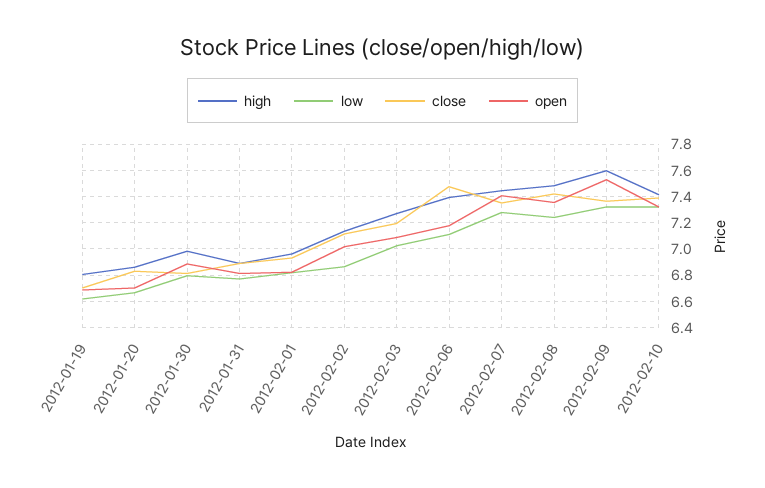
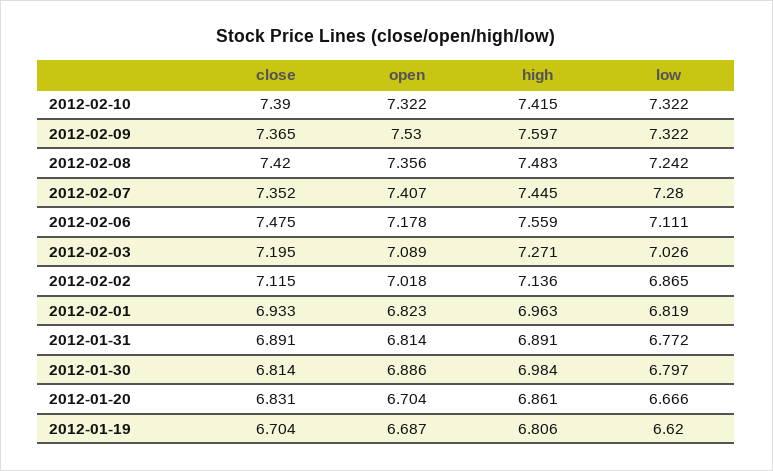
high, 2012-02-06: 7.4 -> 7.559

